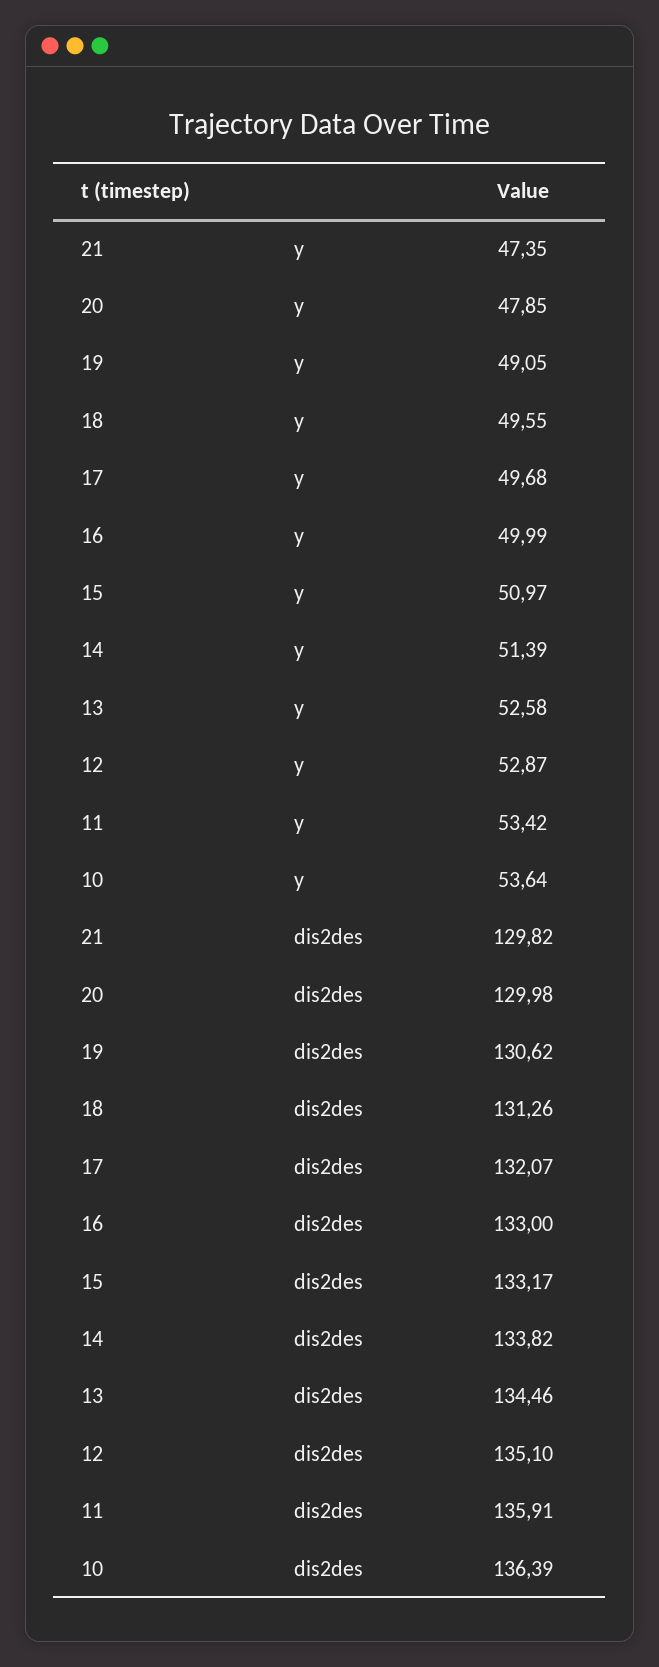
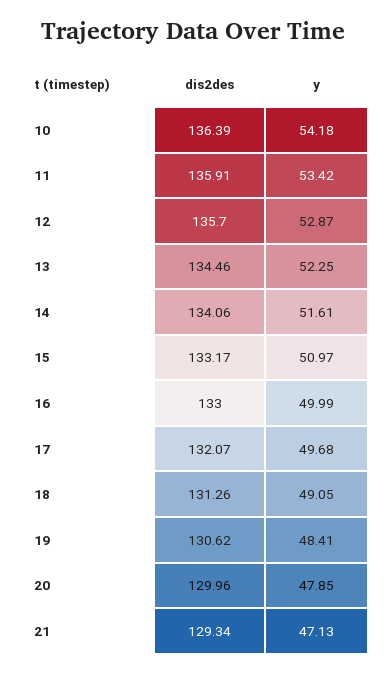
21, y: 47.35 -> 47.13
19, y: 49.05 -> 48.41
18, y: 49.55 -> 49.05
14, y: 51.39 -> 51.61
13, y: 52.58 -> 52.25
10, y: 53.64 -> 54.18
21, dis2des: 129.82 -> 129.34
20, dis2des: 129.98 -> 129.96
14, dis2des: 133.82 -> 134.06
12, dis2des: 135.1 -> 135.7

